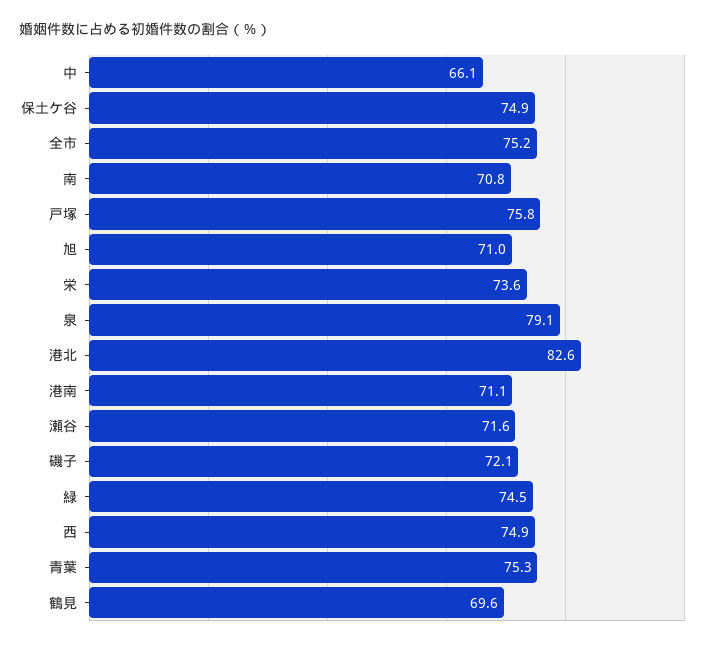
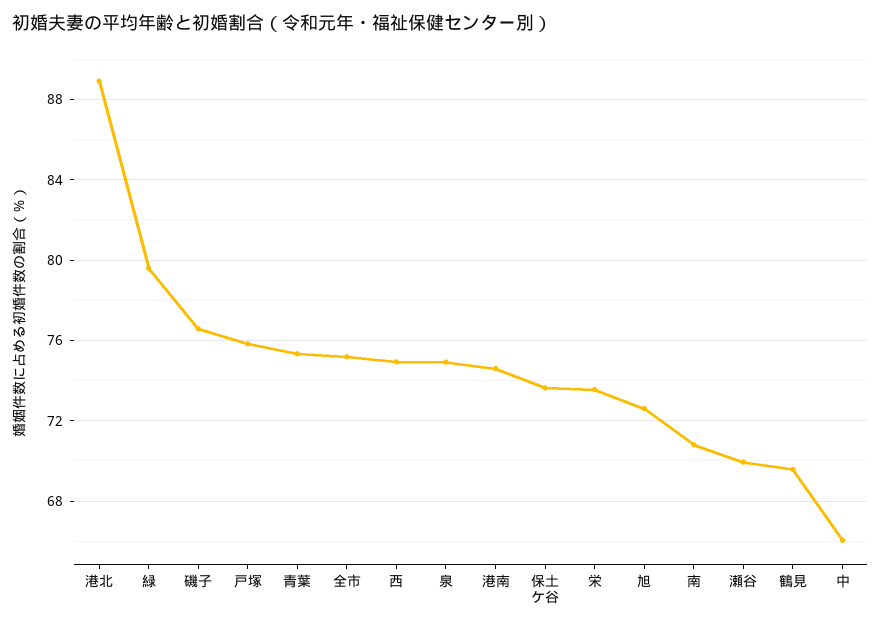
保土ケ谷: 74.9 -> 73.5
旭: 71 -> 72.5
泉: 79.1 -> 75
港北: 82.6 -> 89
港南: 71.1 -> 74.5
瀬谷: 71.6 -> 70
磯子: 72.1 -> 76.5
緑: 74.5 -> 79.5

